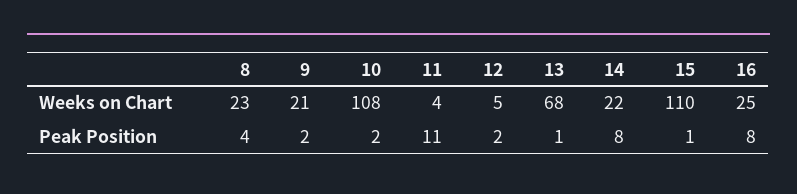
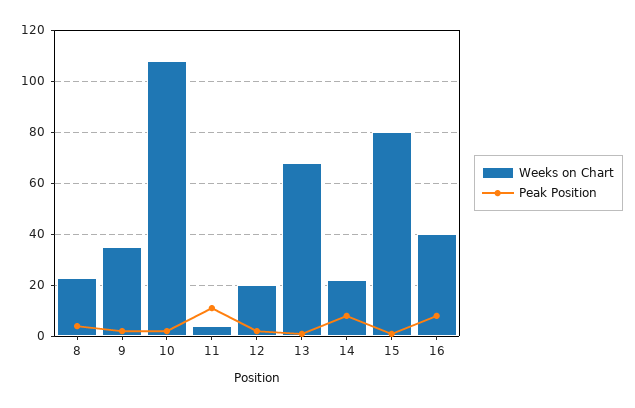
Weeks on Chart, 9: 21 -> 35
Weeks on Chart, 12: 5 -> 20
Weeks on Chart, 15: 110 -> 80
Weeks on Chart, 16: 25 -> 40

